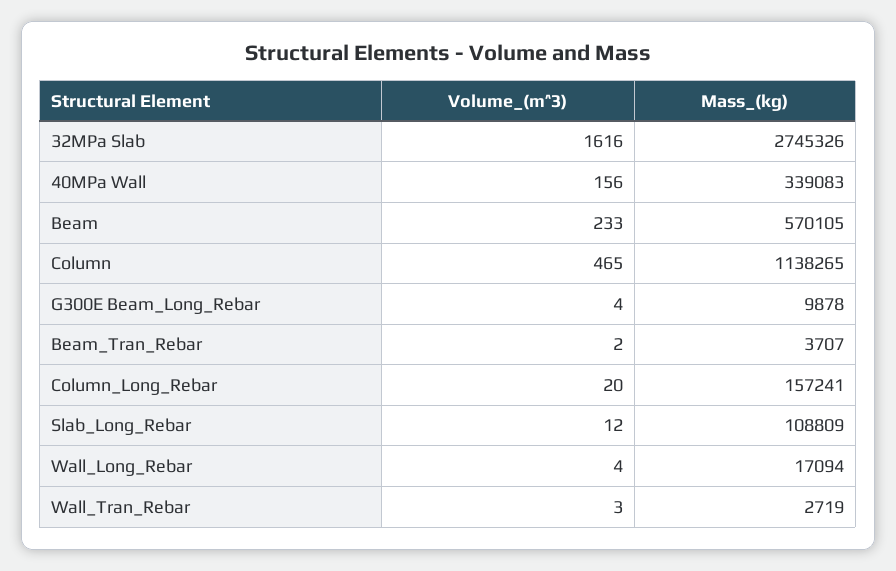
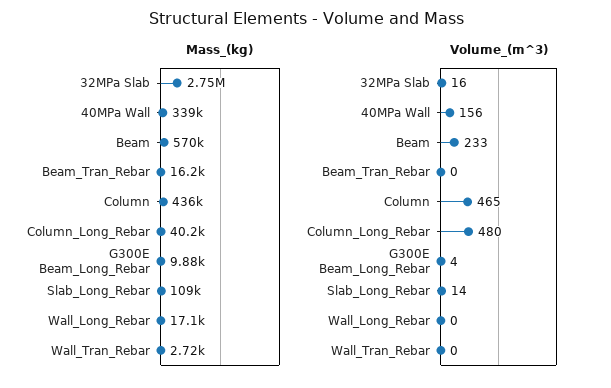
Volume_(m^3), 32MPa Slab: 1616 -> 16
Mass_(kg), Column: 1138265 -> 436000
Volume_(m^3), Beam_Tran_Rebar: 2 -> 0
Mass_(kg), Beam_Tran_Rebar: 3707 -> 16200
Volume_(m^3), Column_Long_Rebar: 20 -> 480
Mass_(kg), Column_Long_Rebar: 157241 -> 40200
Volume_(m^3), Slab_Long_Rebar: 12 -> 14
Volume_(m^3), Wall_Long_Rebar: 4 -> 0
Volume_(m^3), Wall_Tran_Rebar: 3 -> 0

